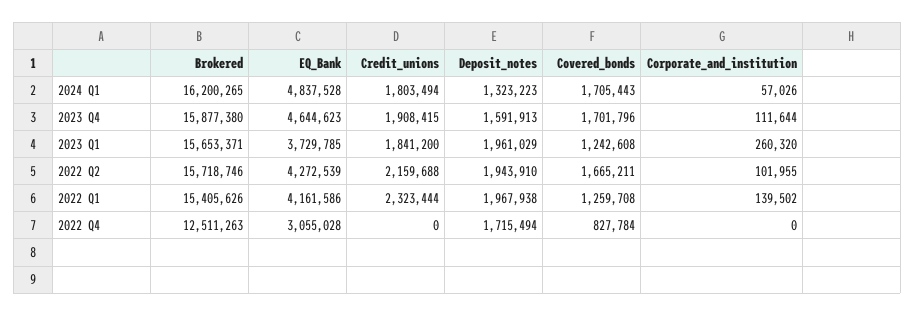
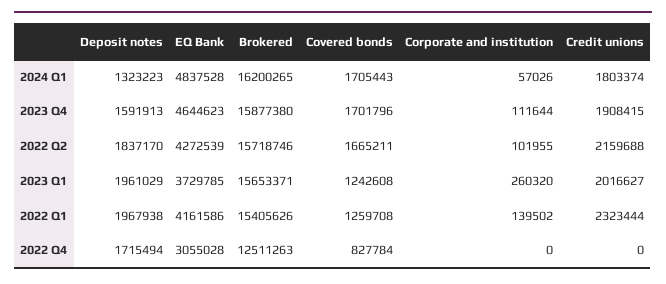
Credit_unions, 2024 Q1: 1803494 -> 1803374
Credit_unions, 2023 Q1: 1841200 -> 2016627
Deposit_notes, 2022 Q2: 1943910 -> 1837170

